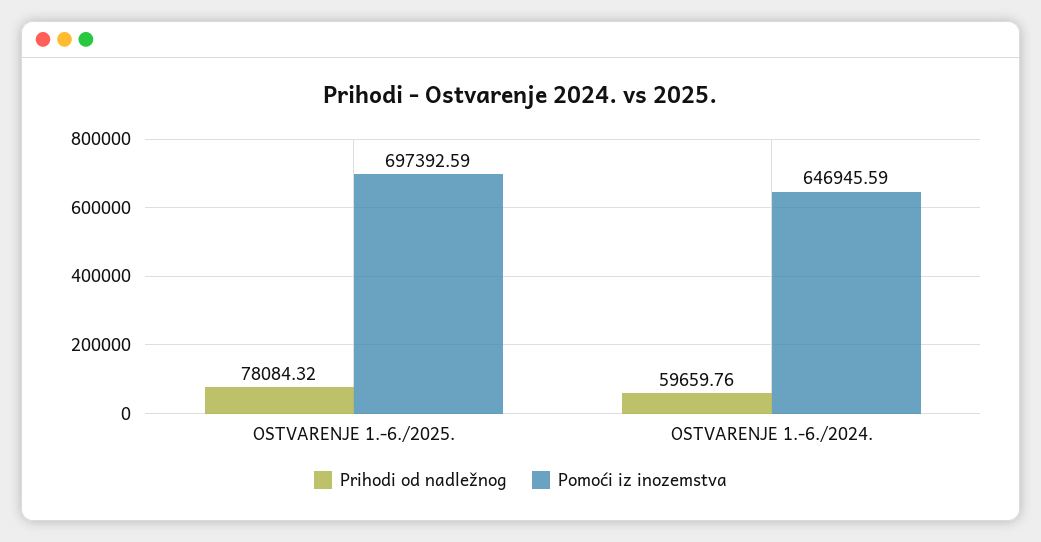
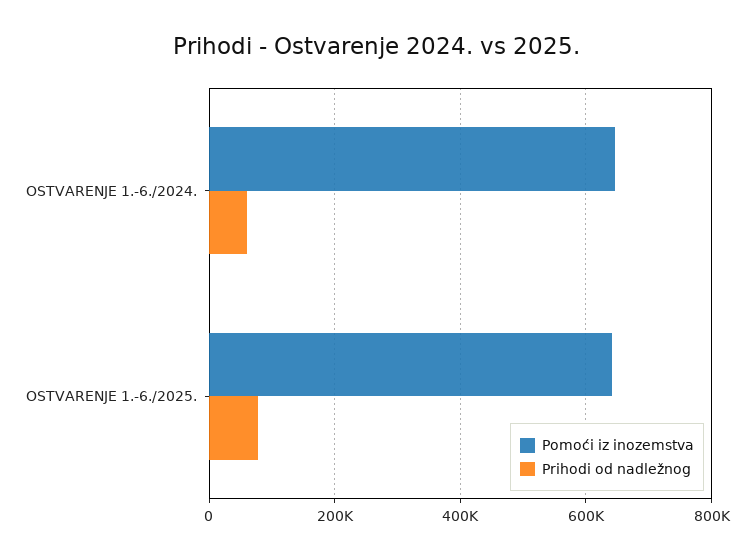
Pomoći iz inozemstva, OSTVARENJE 1.-6./2025.: 697392.59 -> 640000

